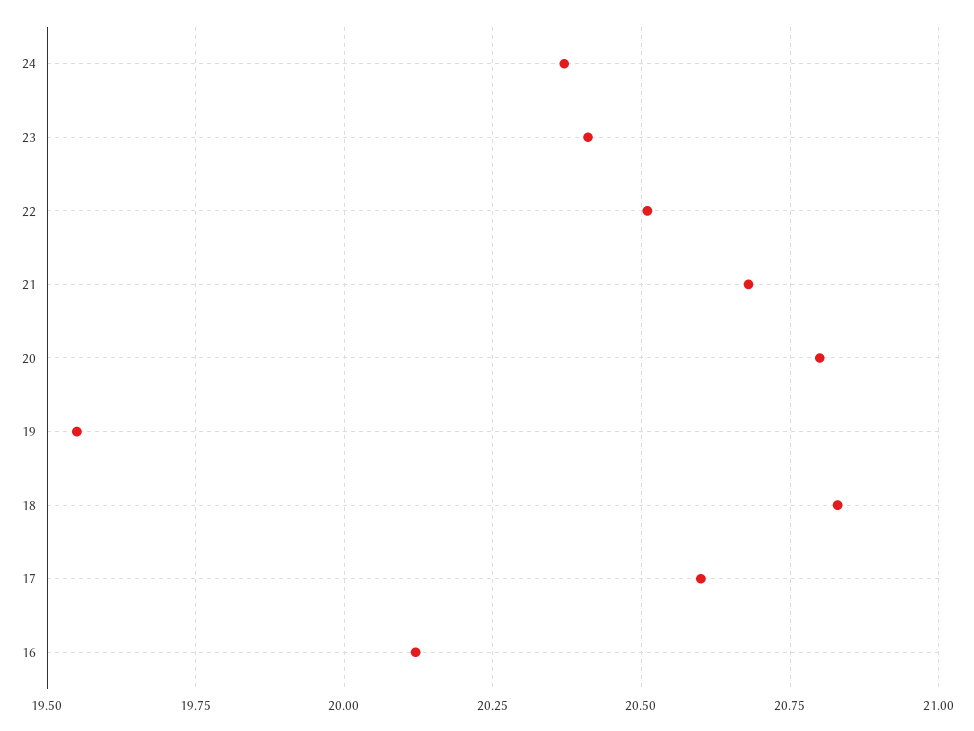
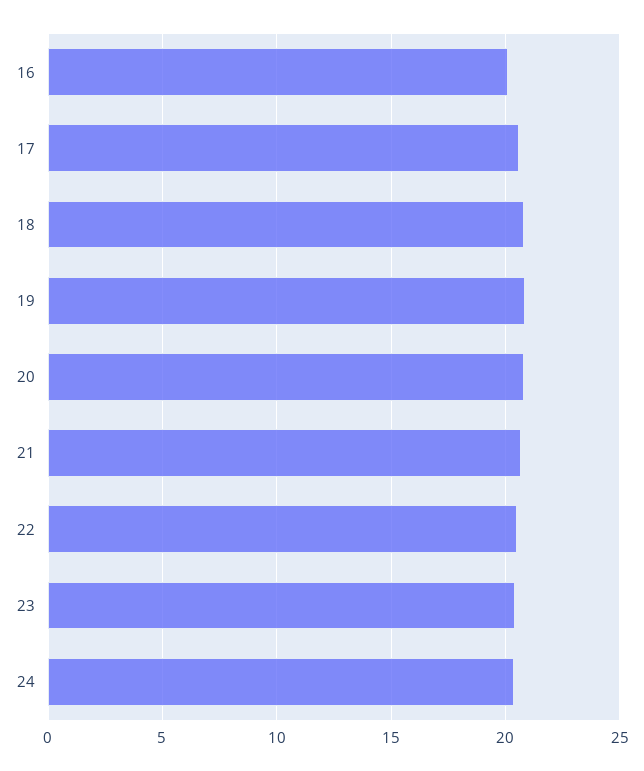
19: 19.55 -> 21

